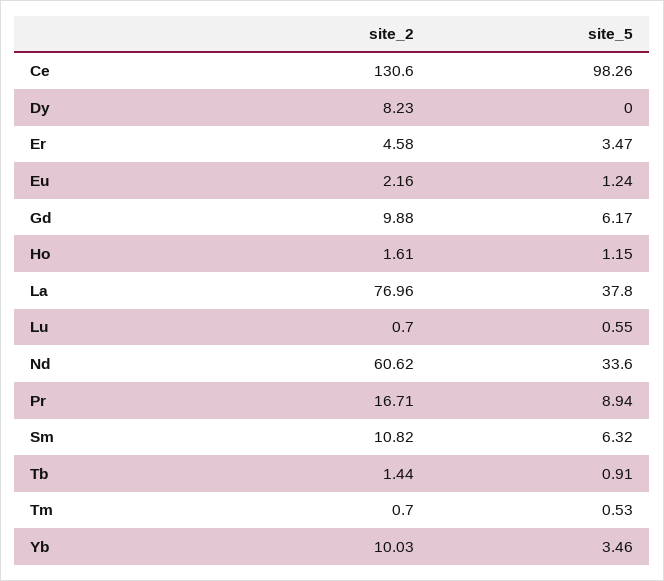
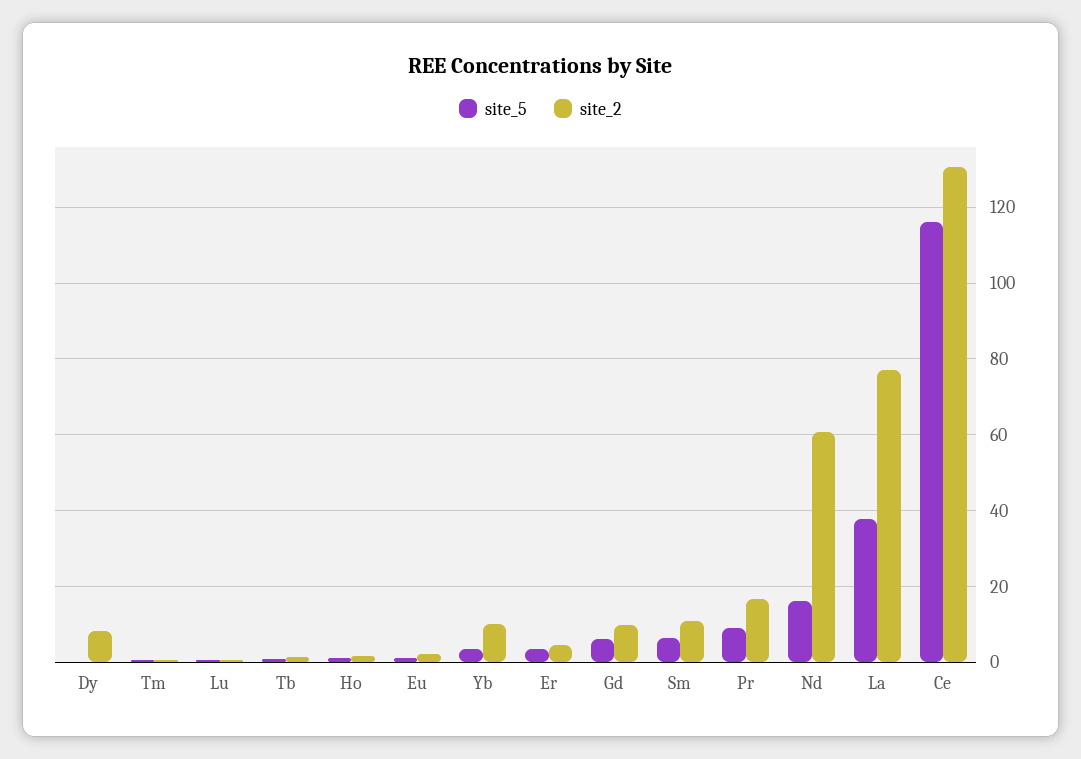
site_5, Ce: 98.26 -> 116
site_5, Nd: 33.6 -> 16

